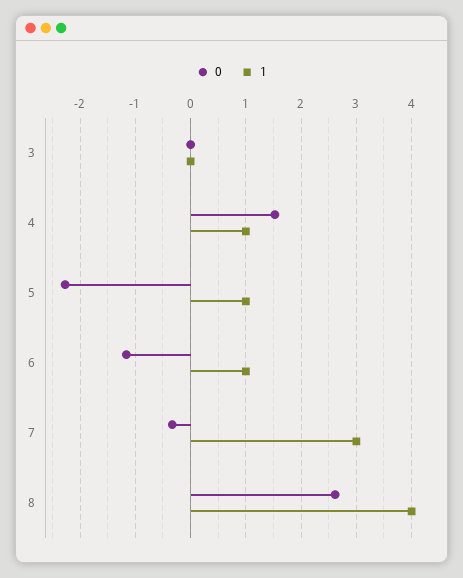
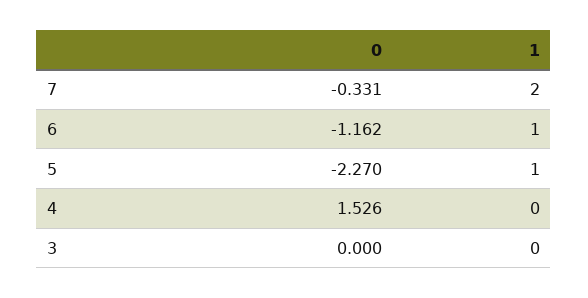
1, 4: 1 -> 0
1, 7: 3 -> 2
0, 8: 2.6 -> none
1, 8: 4 -> none

